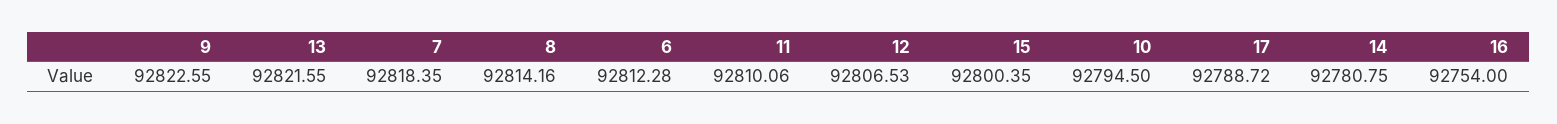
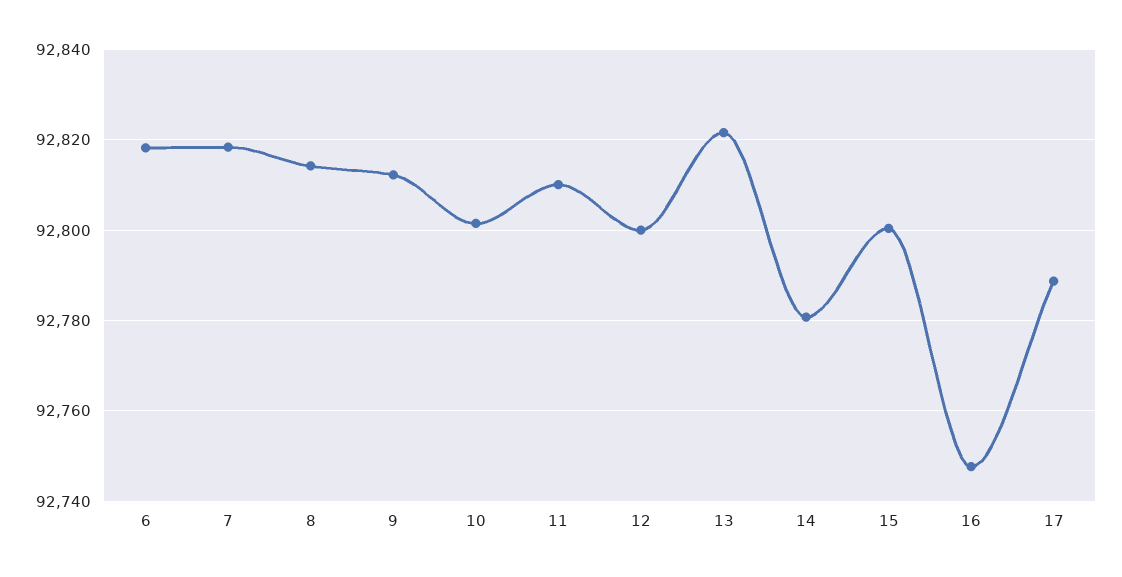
9: 92822.55 -> 92812
6: 92812.28 -> 92818
12: 92806.53 -> 92800
10: 92794.5 -> 92802
16: 92754 -> 92748

